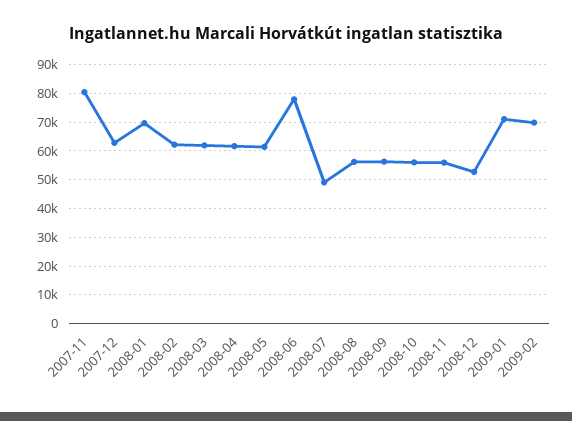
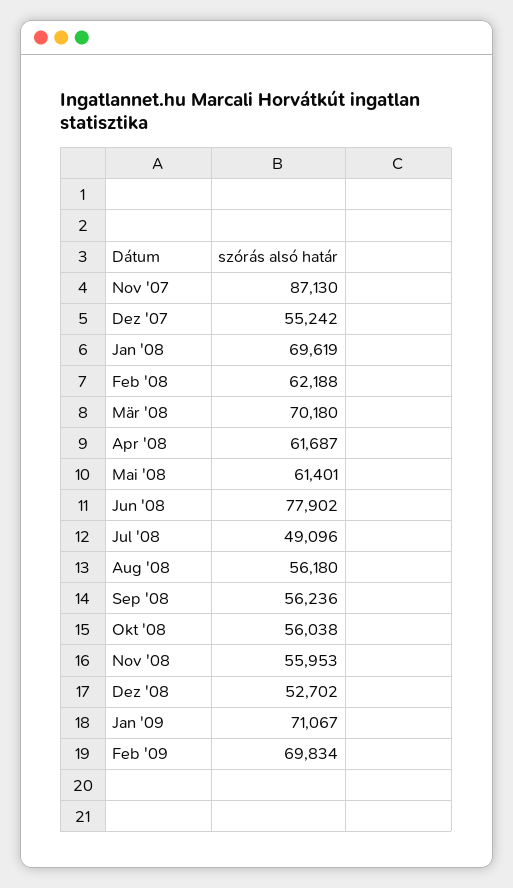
2007-11: 80000 -> 87130
2007-12: 62500 -> 55242
2008-03: 62500 -> 70180

